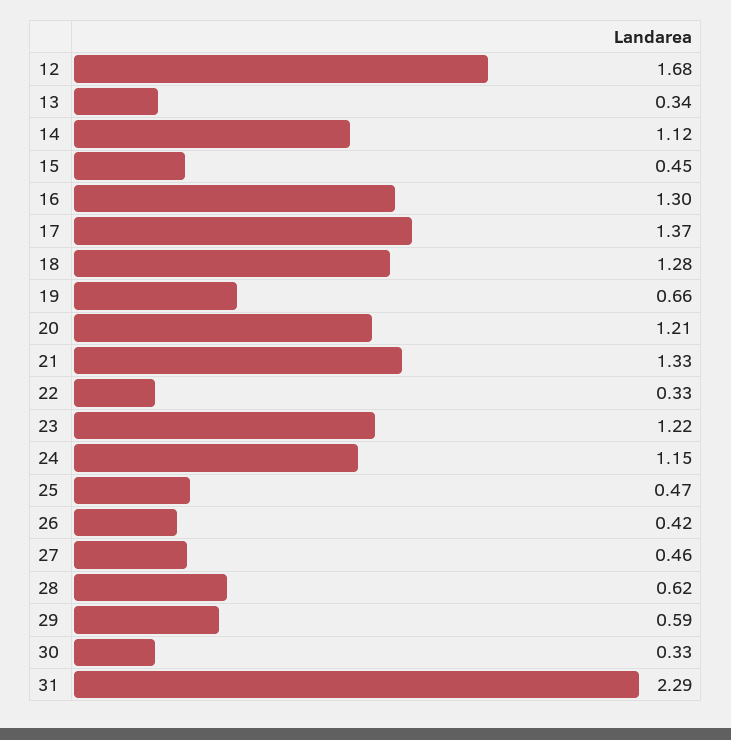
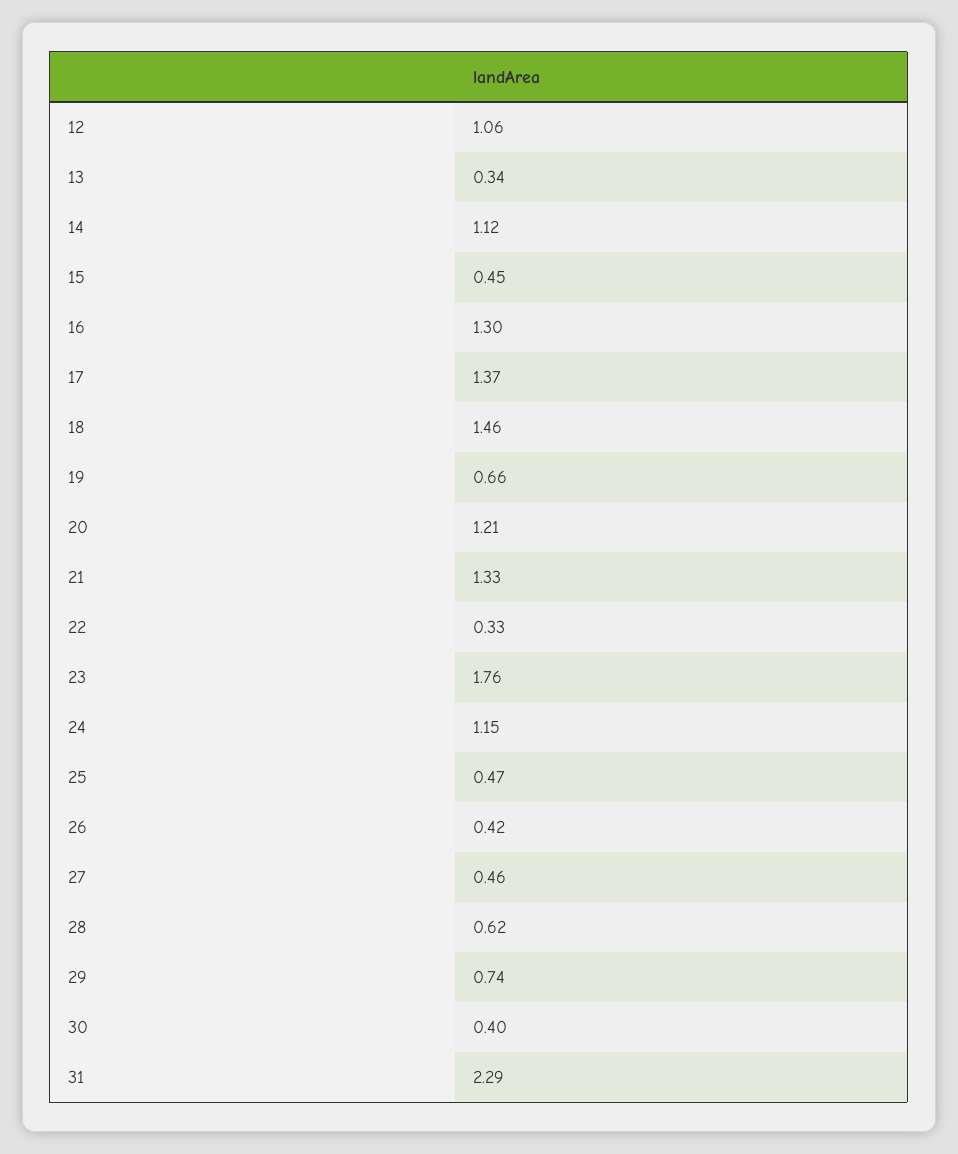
12: 1.68 -> 1.06
18: 1.28 -> 1.46
23: 1.22 -> 1.76
29: 0.59 -> 0.74
30: 0.33 -> 0.4

